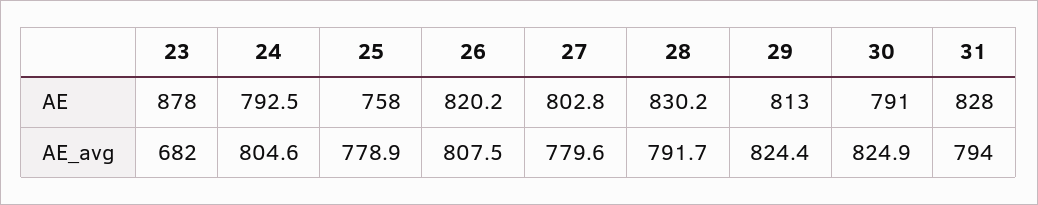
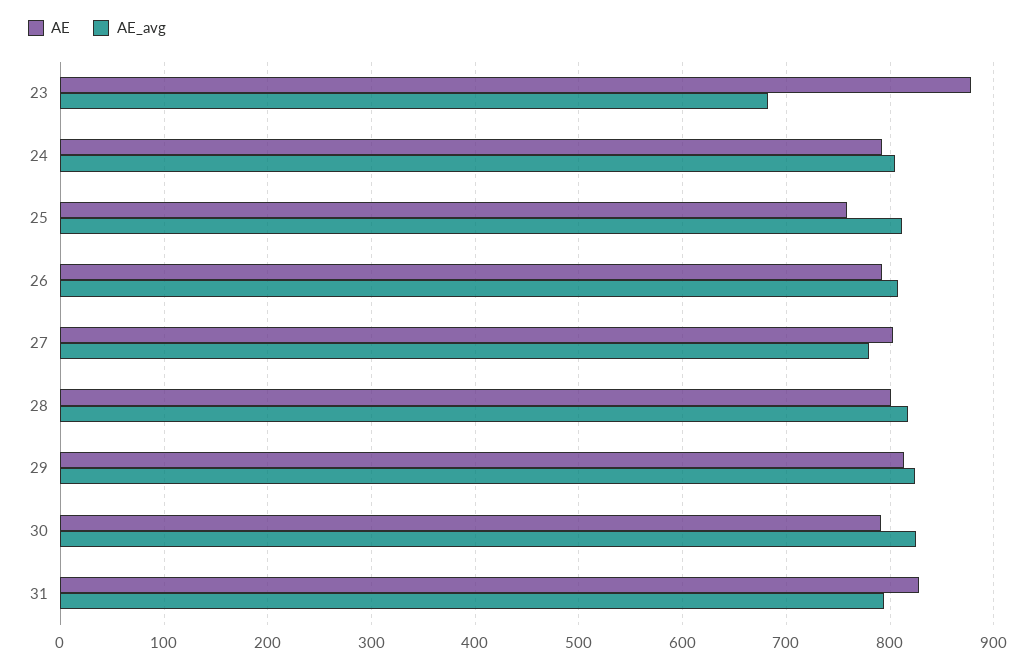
AE, 26: 820.2 -> 790
AE, 28: 830.2 -> 800
AE_avg, 25: 778.9 -> 810
AE_avg, 28: 791.7 -> 820

